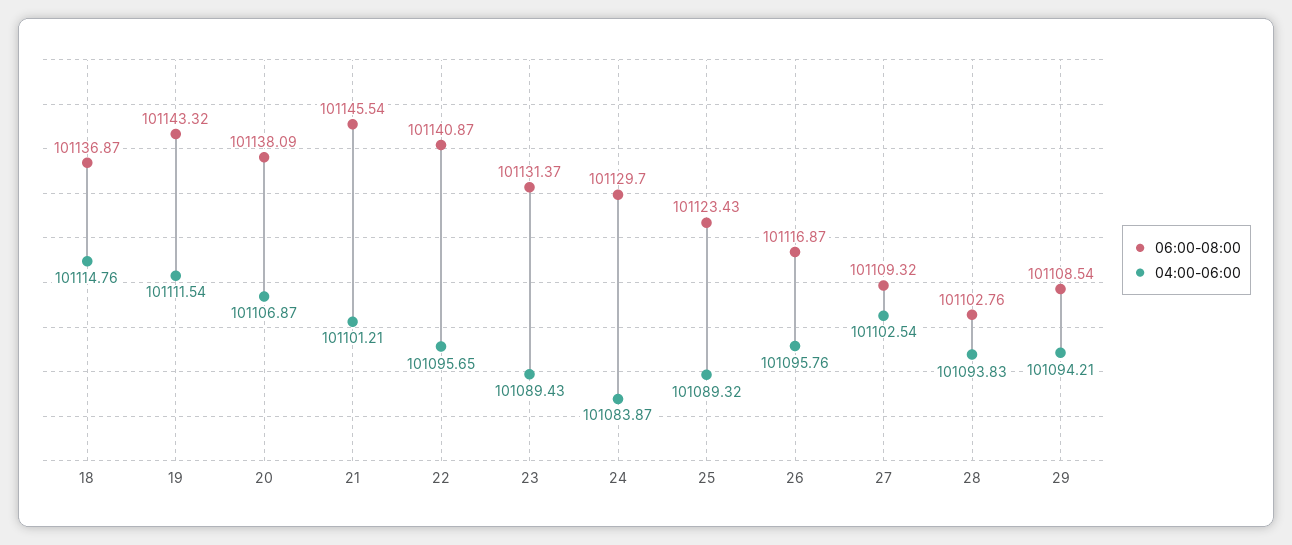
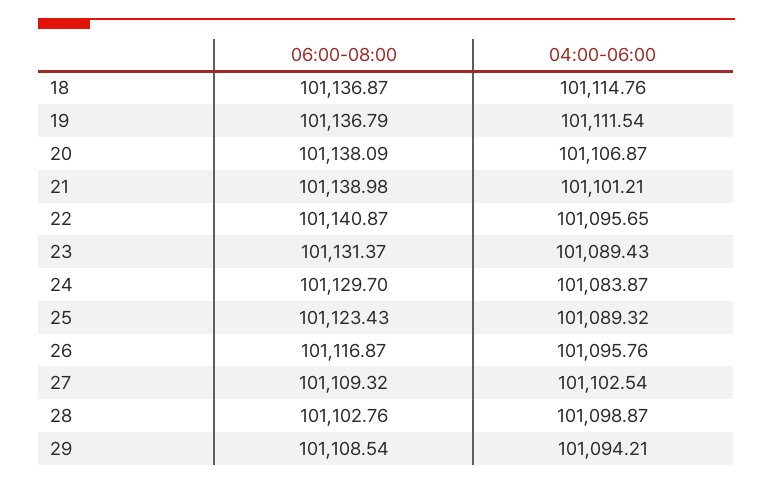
06:00-08:00, 19: 101143.32 -> 101136.79
06:00-08:00, 21: 101145.54 -> 101138.98
04:00-06:00, 28: 101093.83 -> 101098.87

